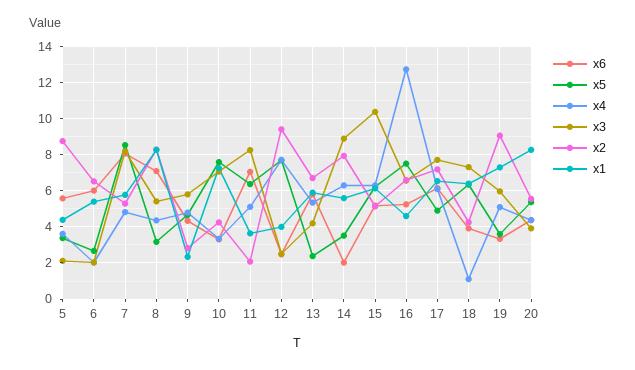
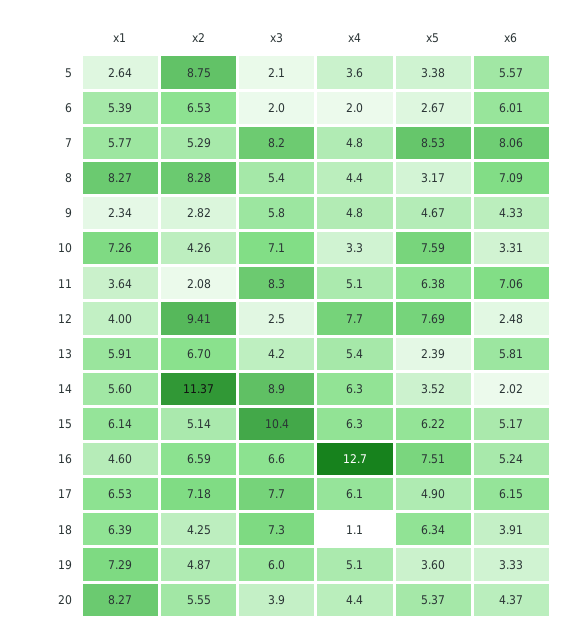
x1, 5: 4.5 -> 2.64
x2, 14: 8 -> 11.37
x2, 19: 9 -> 4.87

